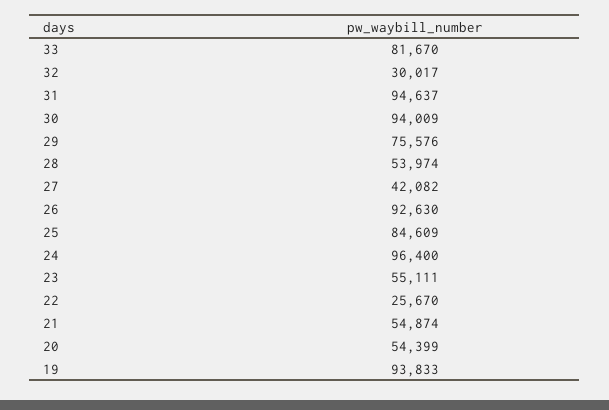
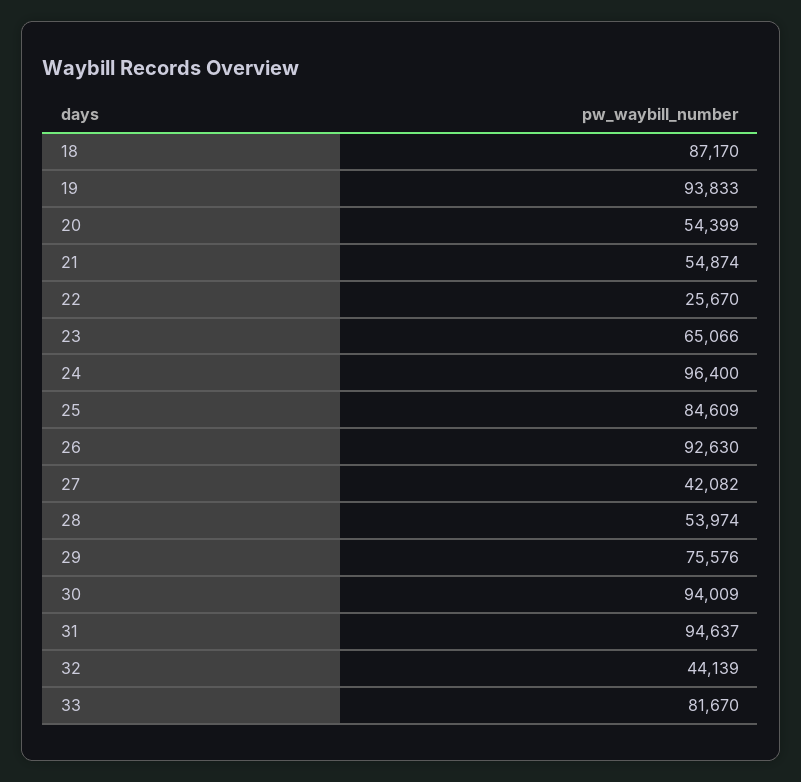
32: 30017 -> 44139
23: 55111 -> 65066
18: none -> 87170

